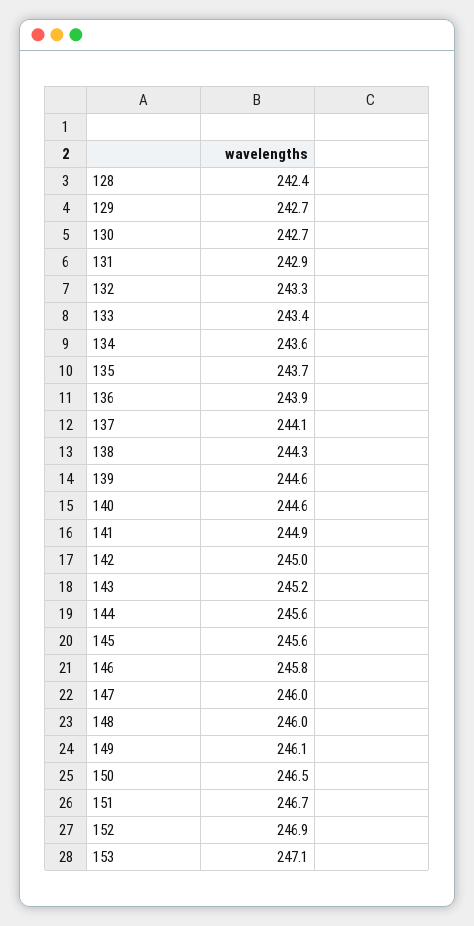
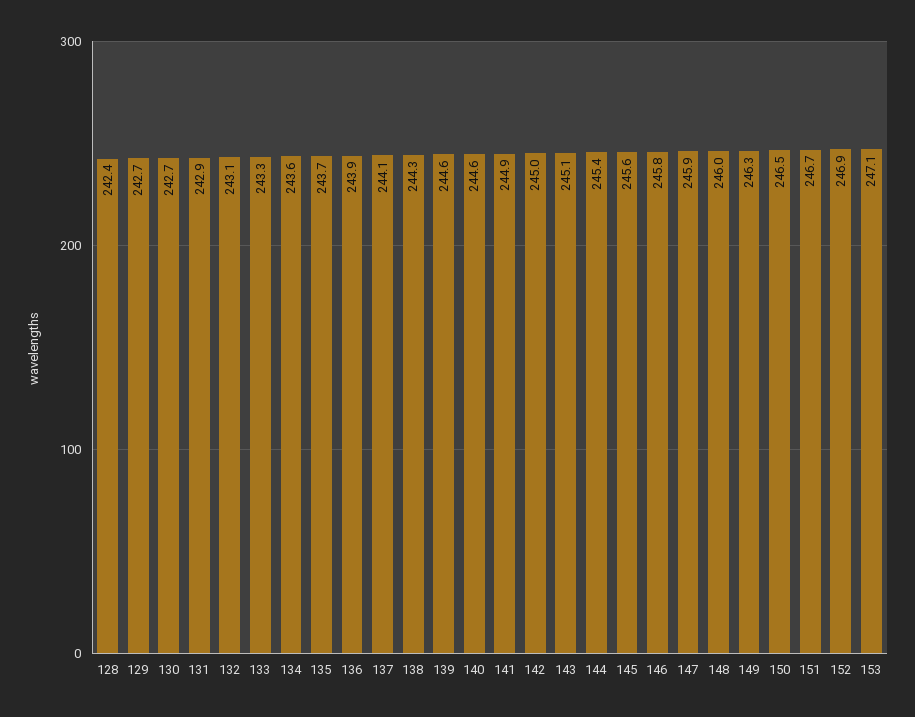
132: 243.3 -> 243.1
133: 243.4 -> 243.3
143: 245.2 -> 245.1
144: 245.6 -> 245.4
147: 246 -> 245.9
149: 246.1 -> 246.3

